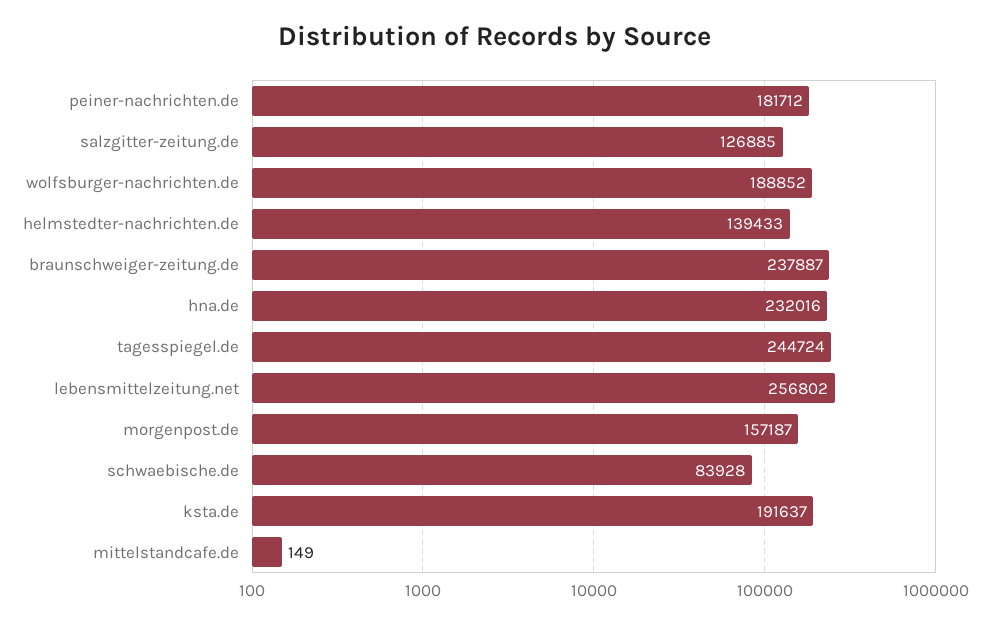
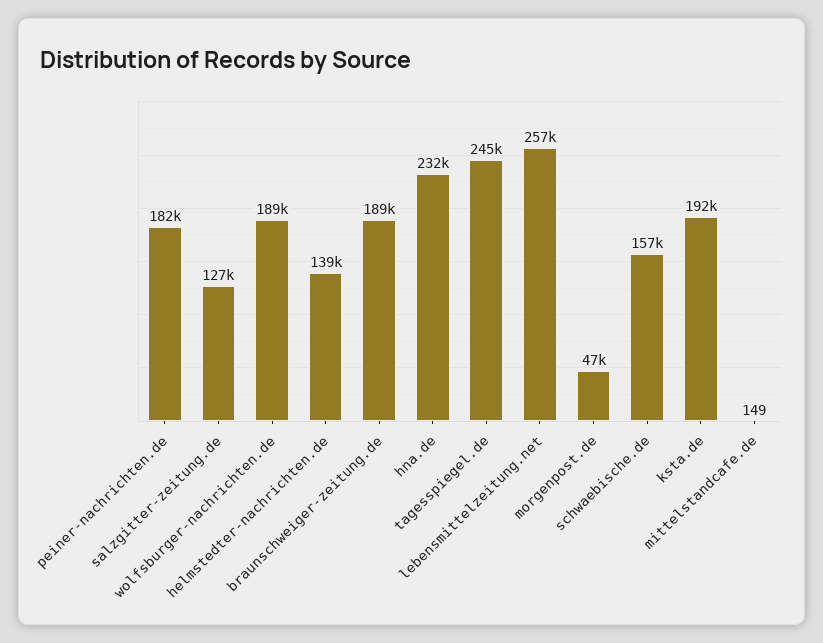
braunschweiger-zeitung.de: 237887 -> 189000
morgenpost.de: 157187 -> 47000
schwaebische.de: 83928 -> 157000

